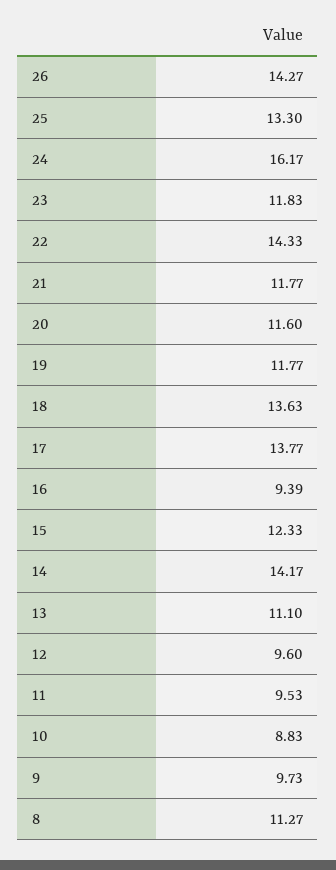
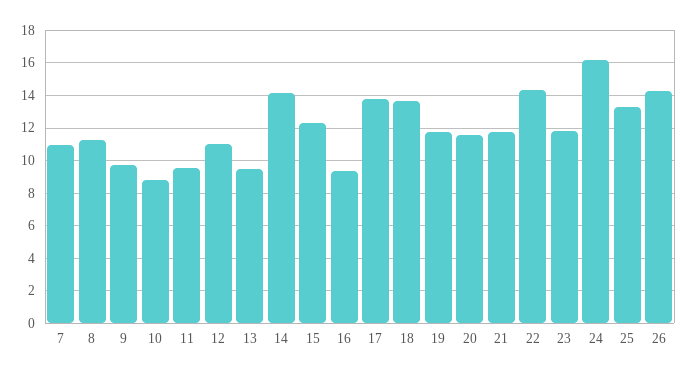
13: 11.1 -> 9.5
12: 9.6 -> 11
7: none -> 11

